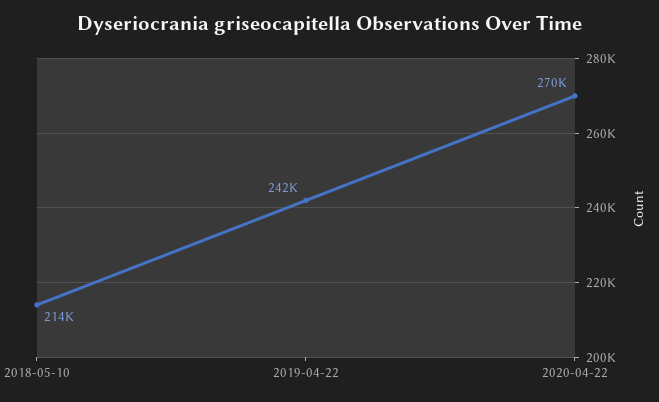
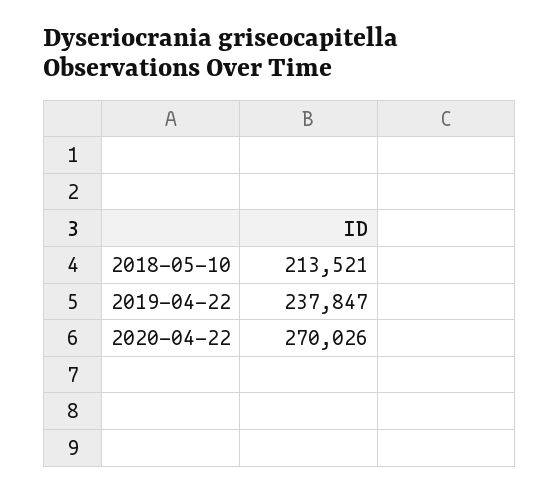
2019-04-22: 242000 -> 237847

